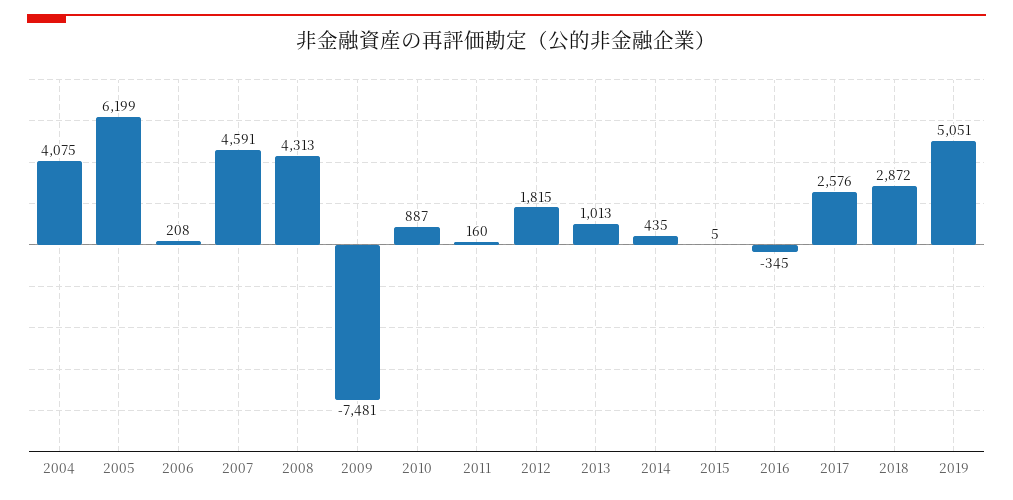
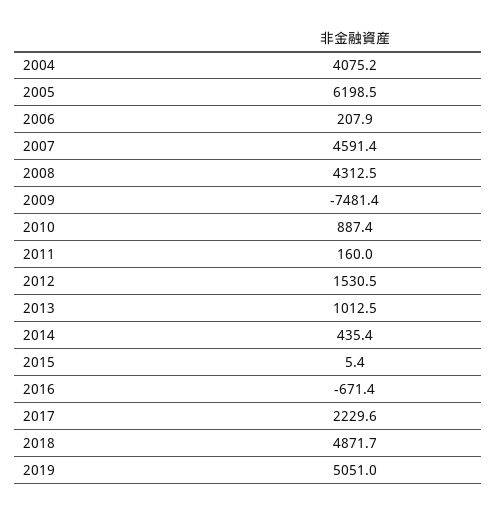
2012: 1815 -> 1530.5
2016: -345 -> -671.4
2017: 2576 -> 2229.6
2018: 2872 -> 4871.7

